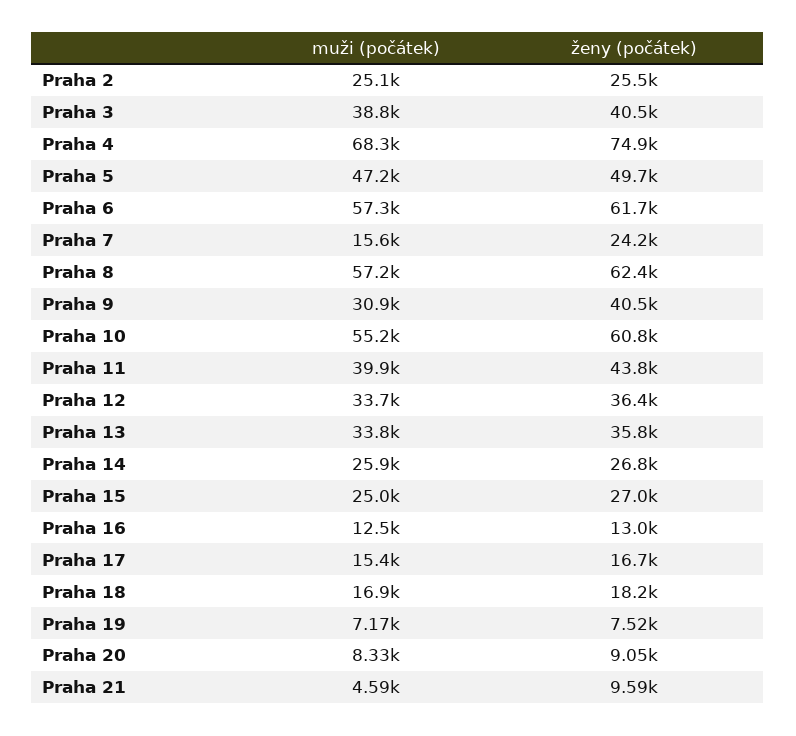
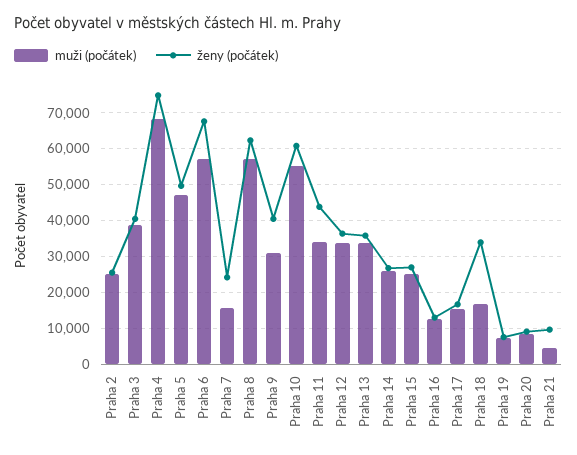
ženy (počátek), Praha 6: 61700 -> 68000
muži (počátek), Praha 11: 39900 -> 34000
ženy (počátek), Praha 18: 18200 -> 34000

